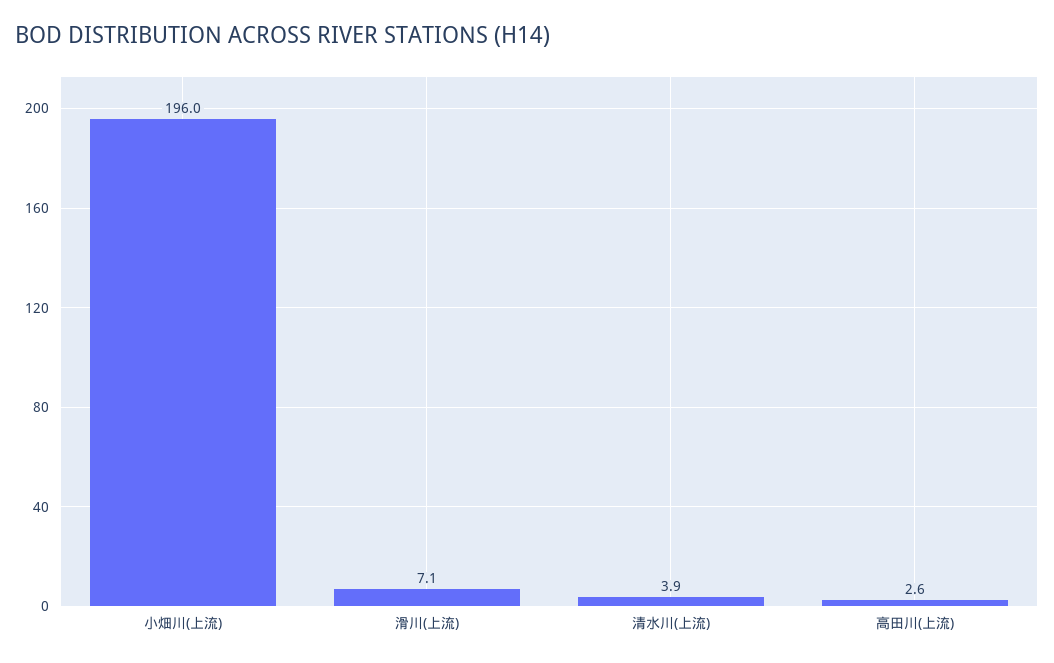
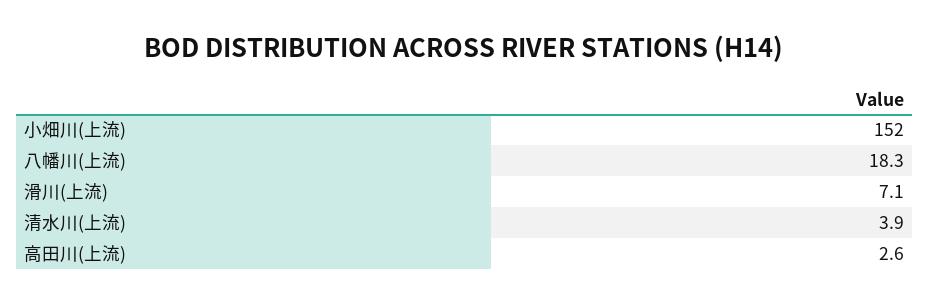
小畑川(上流): 196 -> 152
八幡川(上流): none -> 18.3

